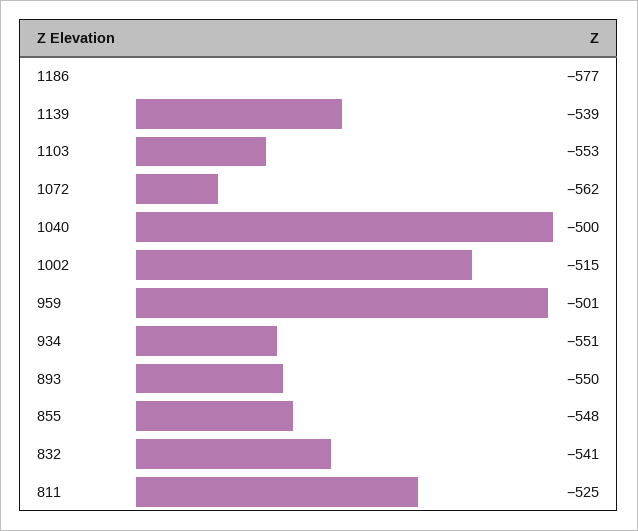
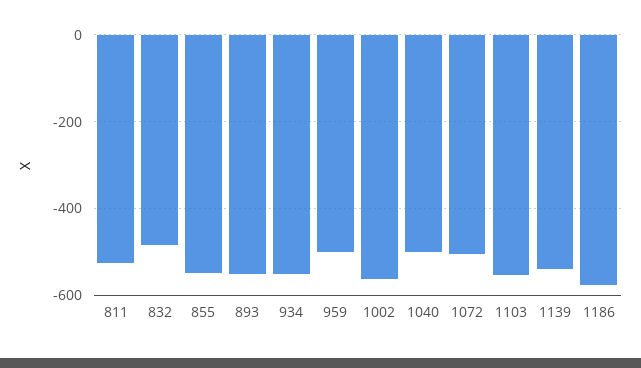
1072: -562 -> -500
1002: -515 -> -560
832: -541 -> -480

